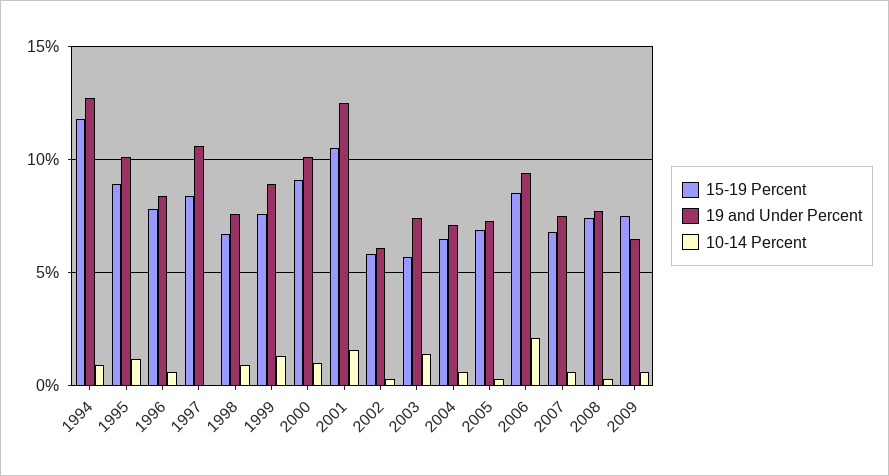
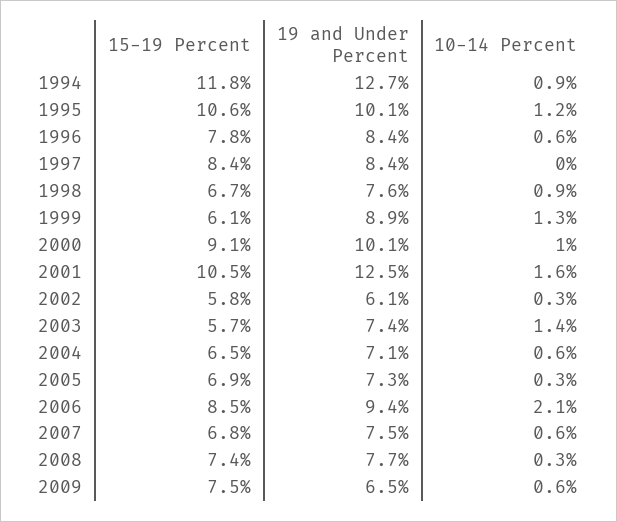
15-19 Percent, 1995: 9 -> 10.6
19 and Under Percent, 1997: 10.5 -> 8.4
15-19 Percent, 1999: 7.5 -> 6.1

